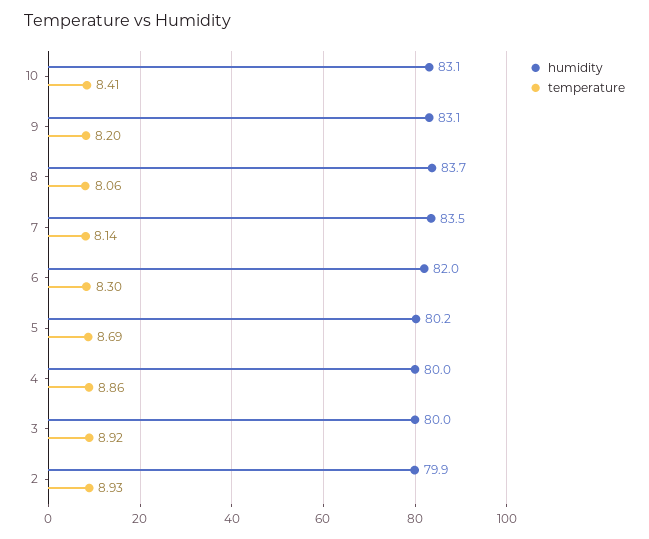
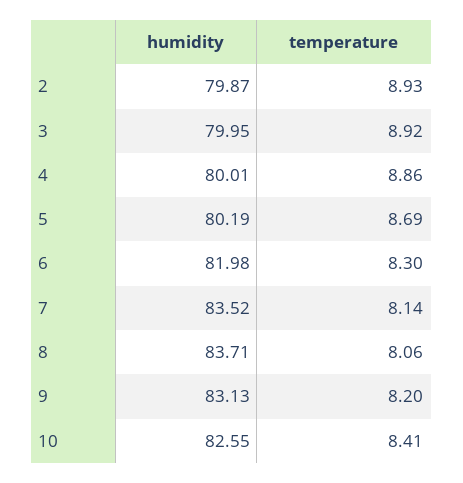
humidity, 10: 83.1 -> 82.55

